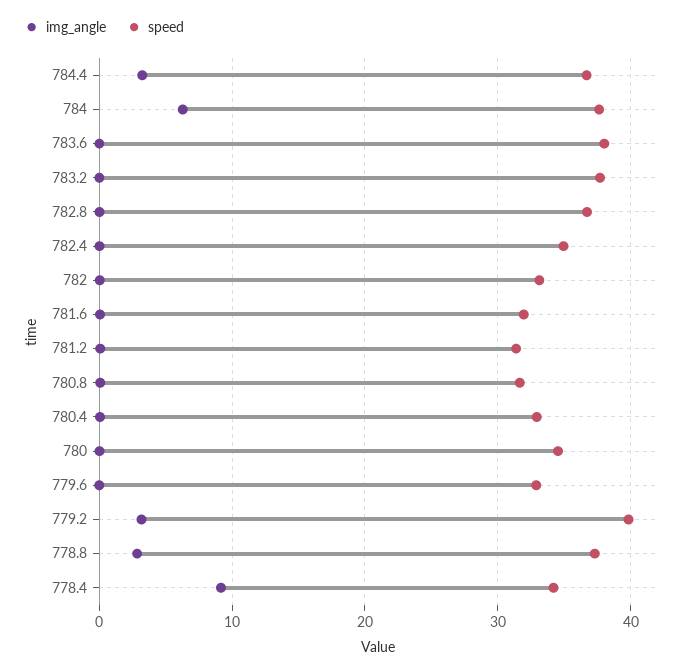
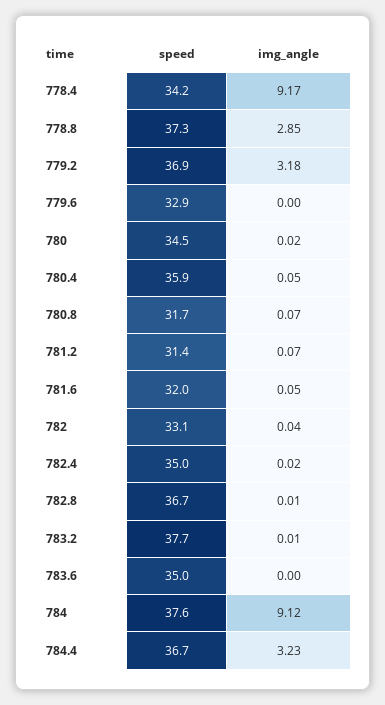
img_angle, 784: 6 -> 9.12
speed, 783.6: 38 -> 35
speed, 780.4: 33 -> 35.9
speed, 779.2: 40 -> 36.9

